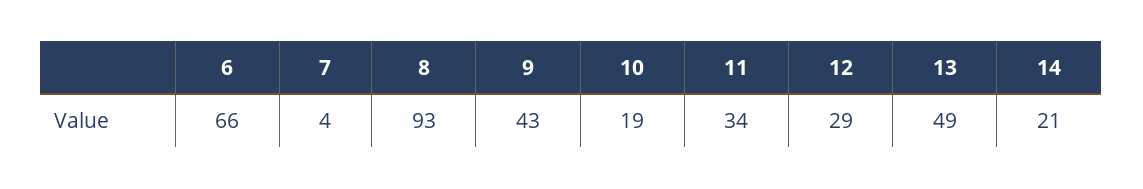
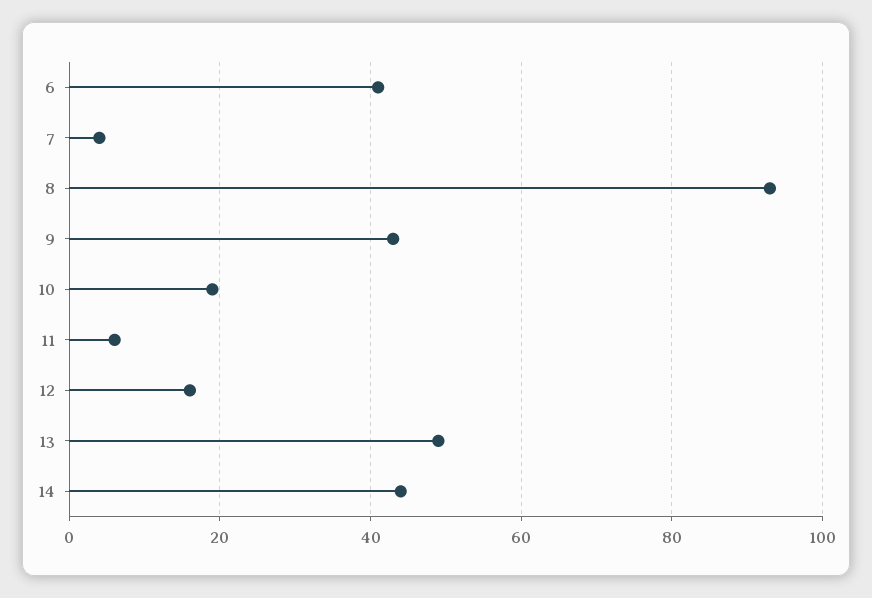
6: 66 -> 40
11: 34 -> 5
12: 29 -> 15
14: 21 -> 45

